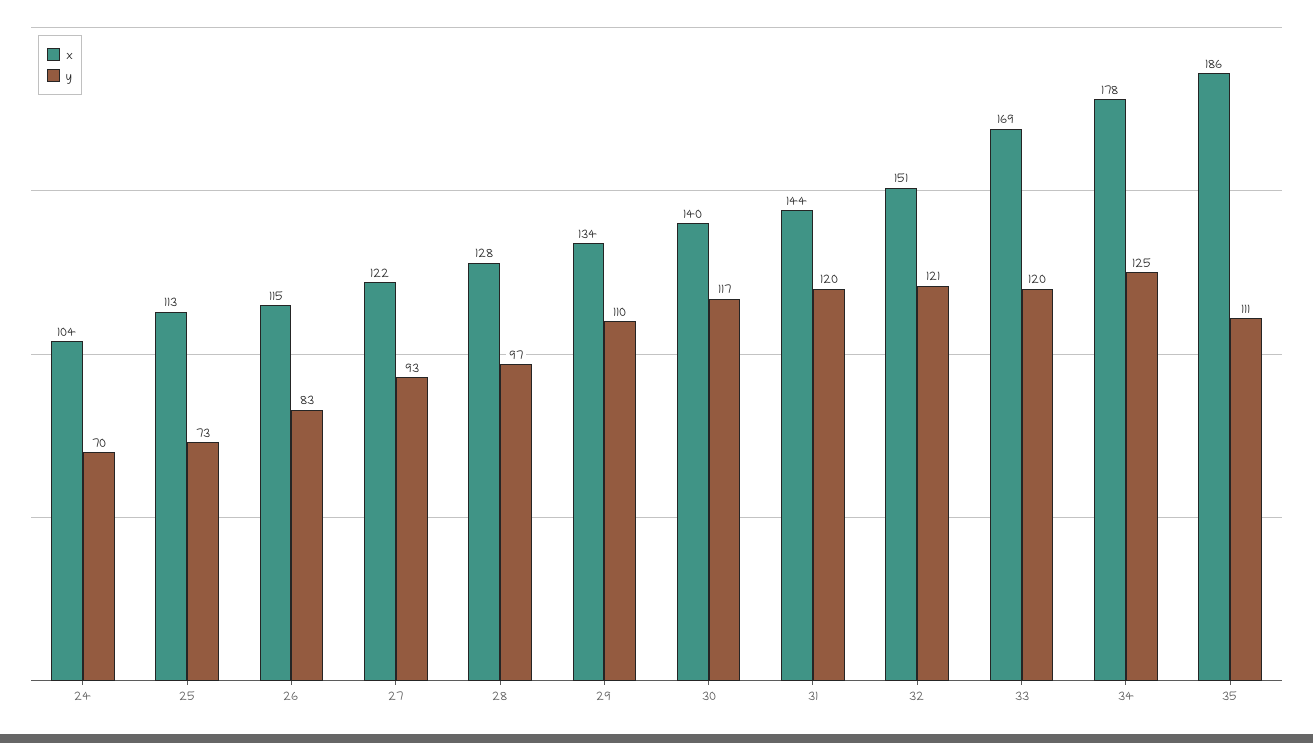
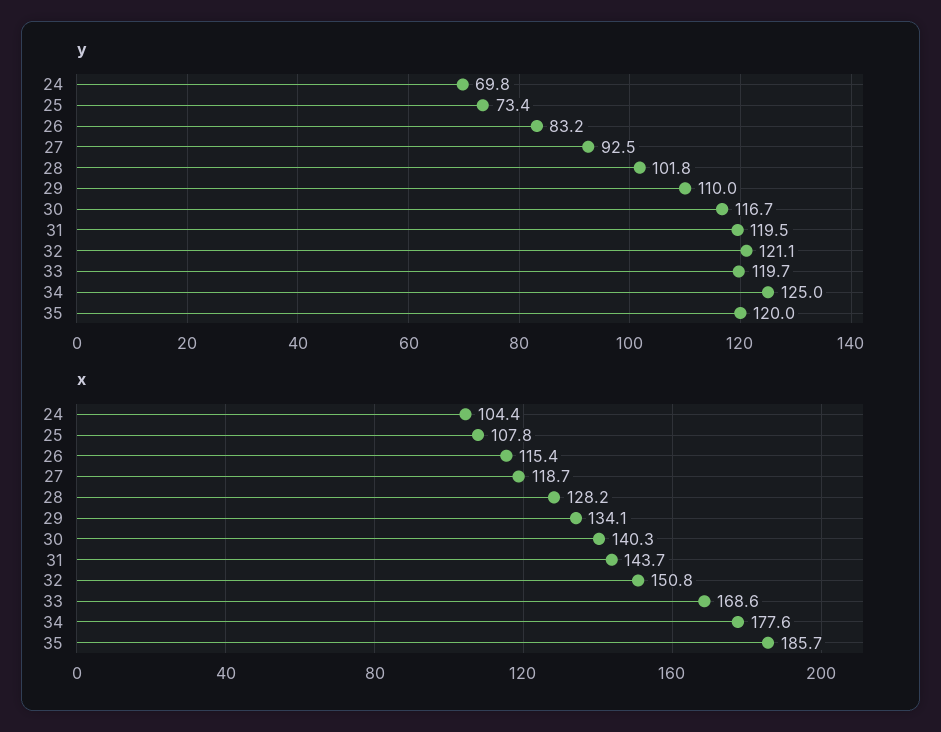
x, 25: 113 -> 107.8
x, 27: 122 -> 118.7
y, 28: 97 -> 101.8
y, 35: 111 -> 120

